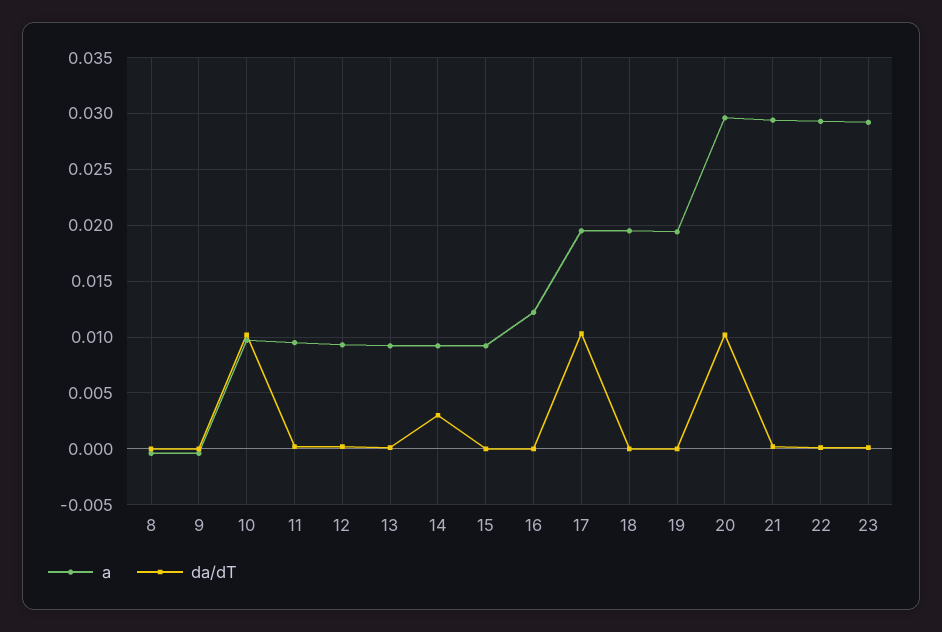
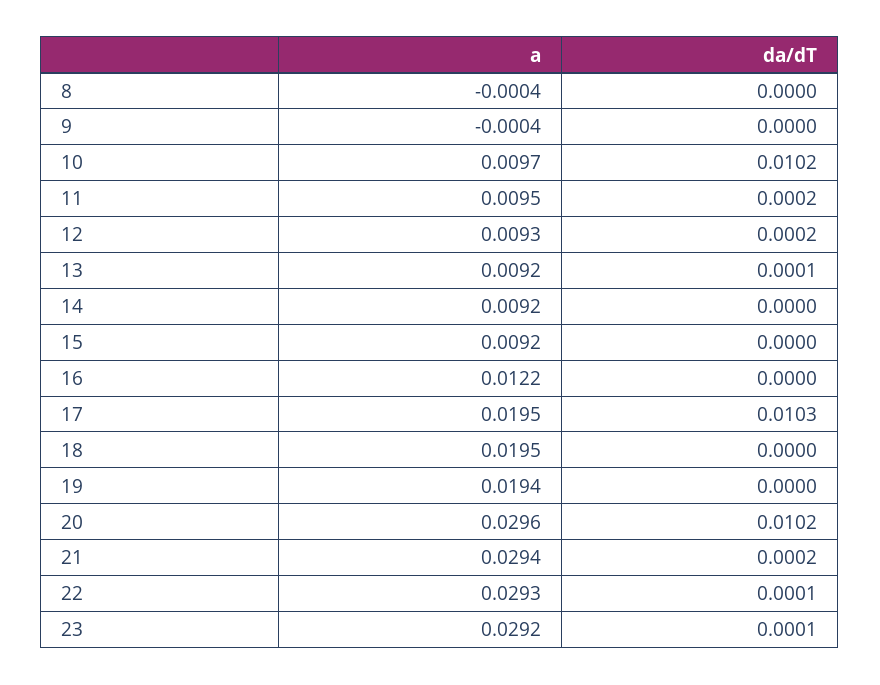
da/dT, 14: 0.003 -> 0

